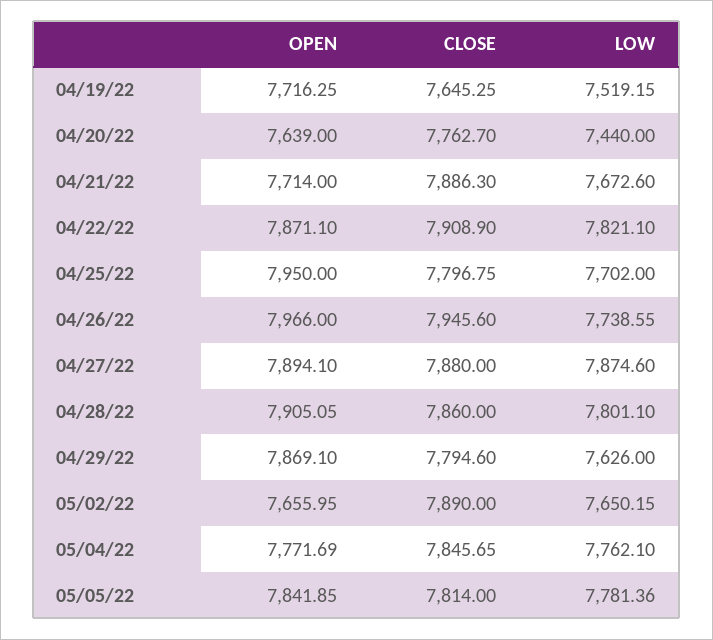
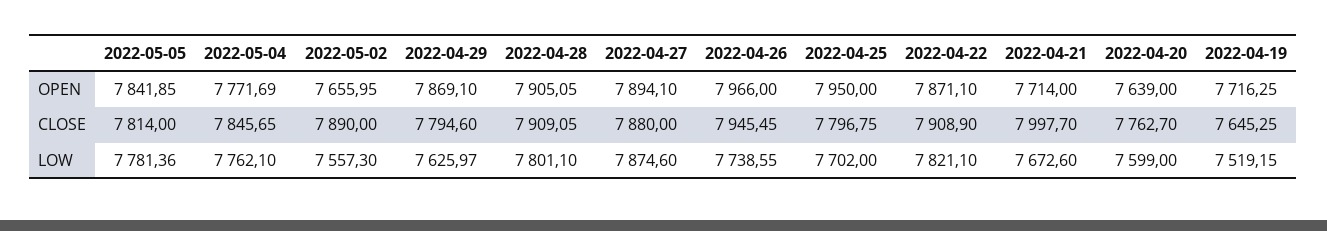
LOW, 04/20/22: 7440 -> 7599
CLOSE, 04/21/22: 7886.3 -> 7997.7
CLOSE, 04/26/22: 7945.6 -> 7945.45
CLOSE, 04/28/22: 7860 -> 7909.05
LOW, 04/29/22: 7626 -> 7625.97
LOW, 05/02/22: 7650.15 -> 7557.3

